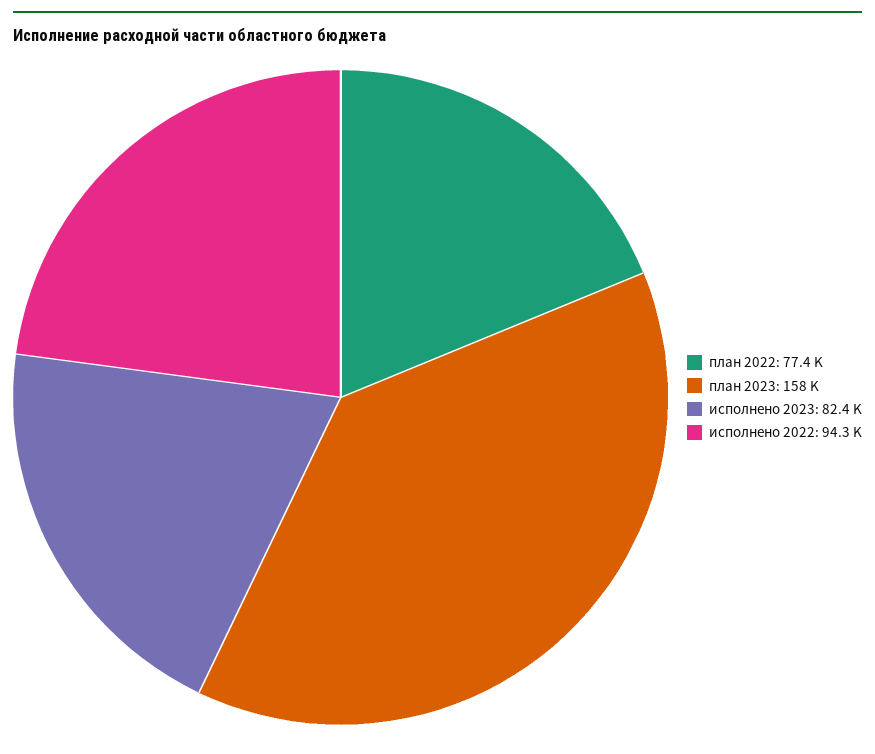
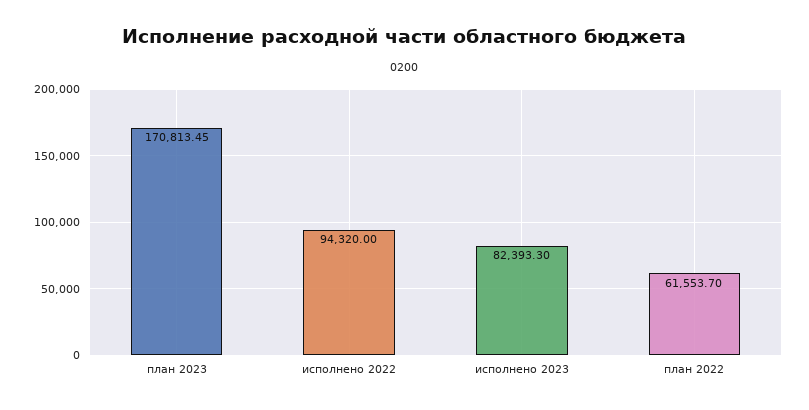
план 2022: 77400 -> 61553.7
план 2023: 158000 -> 170813.45

